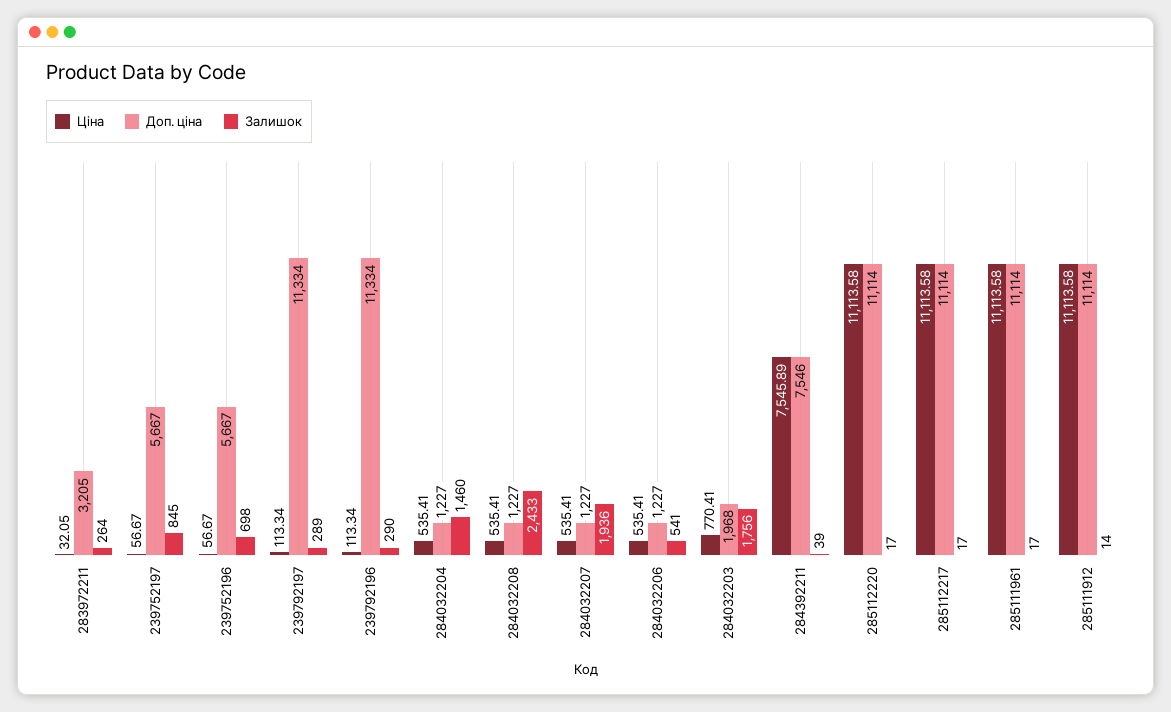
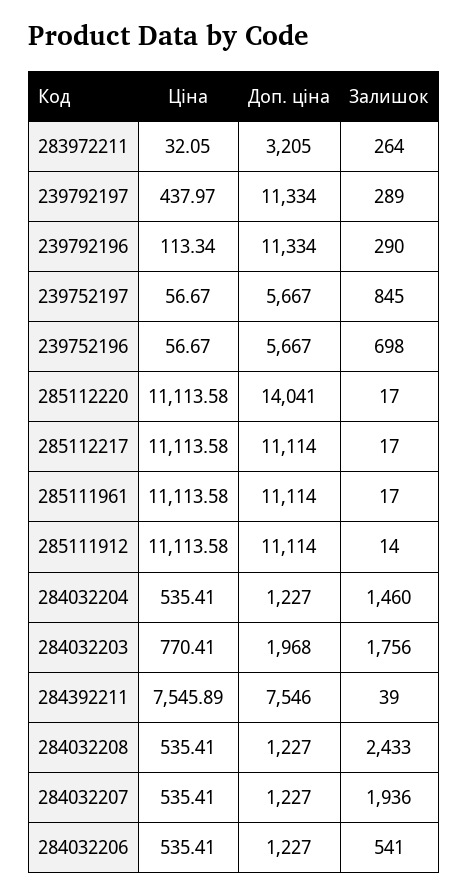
Ціна, 239792197: 113.34 -> 437.97
Доп. ціна, 285112220: 11114 -> 14041

